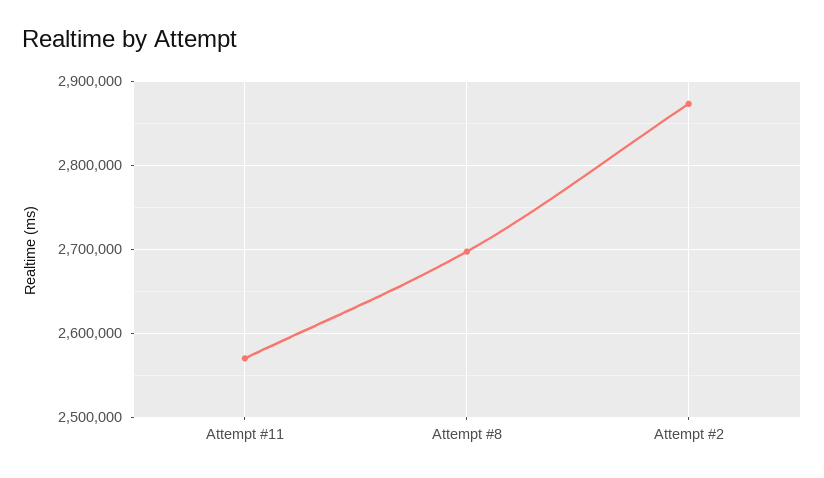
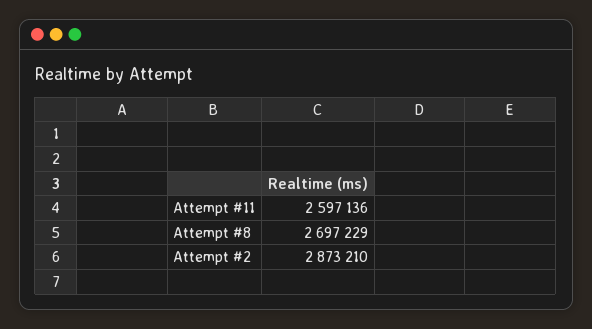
Attempt #11: 2570000 -> 2597136

